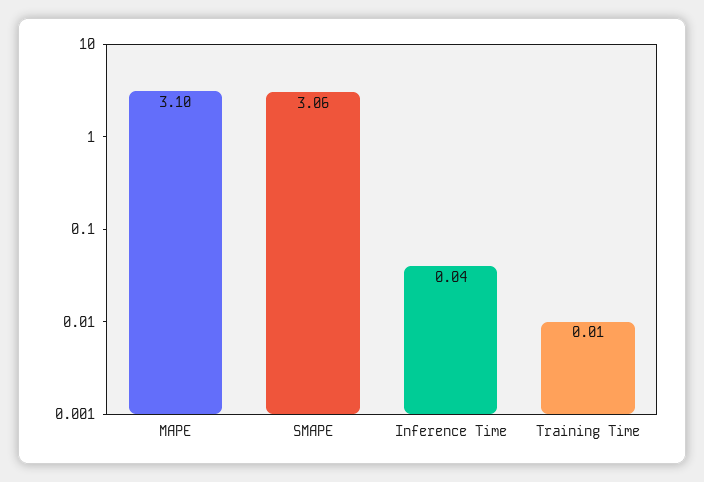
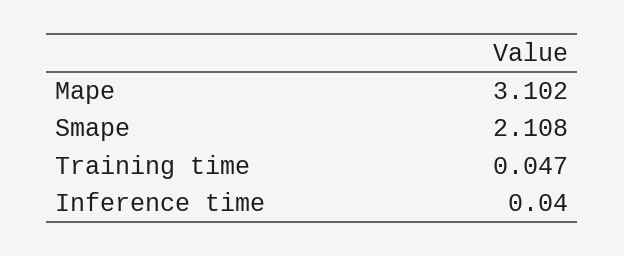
SMAPE: 3.06 -> 2.108
Training Time: 0.01 -> 0.047

